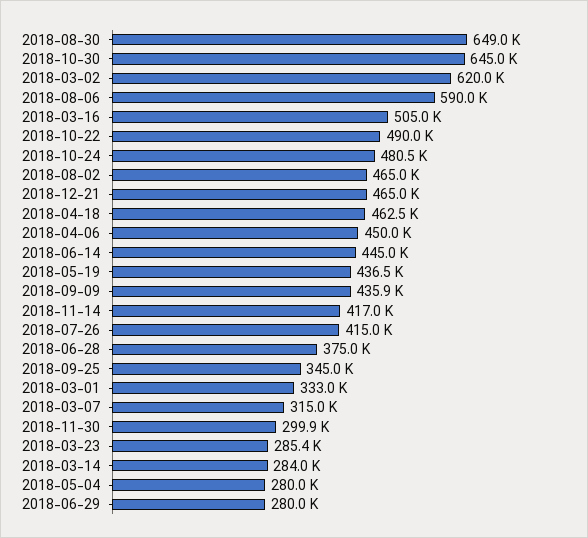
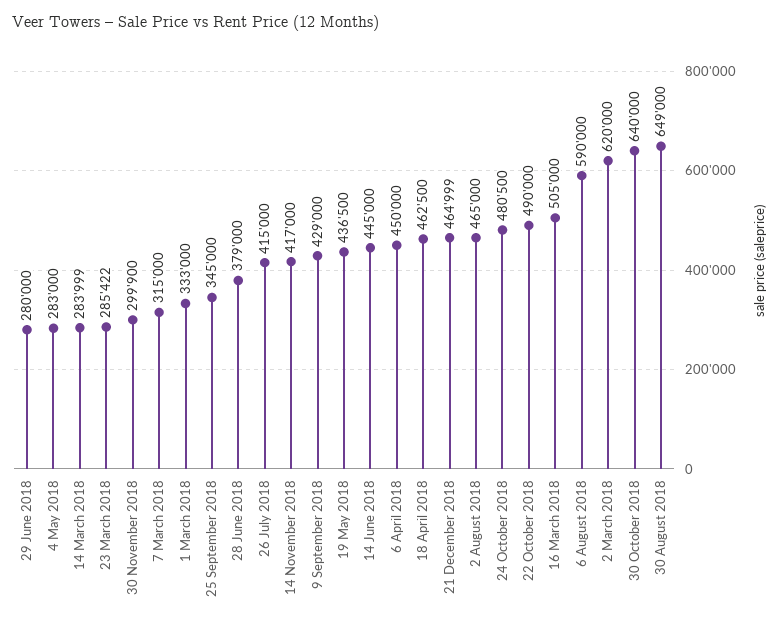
2018-10-30: 645000 -> 640000
2018-09-09: 435900 -> 429000
2018-06-28: 375000 -> 379000
2018-05-04: 280000 -> 283000

